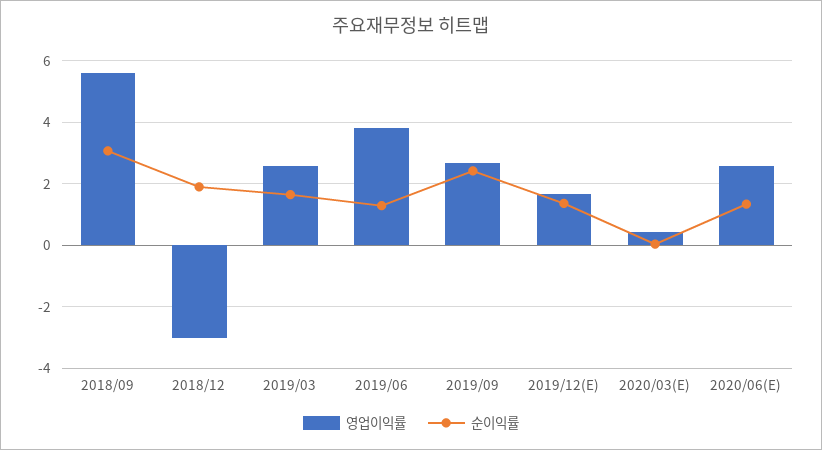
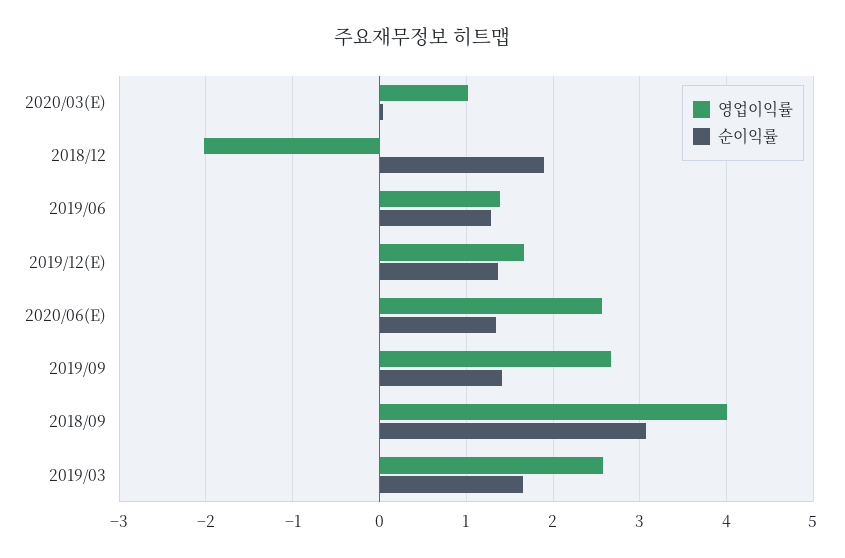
영업이익률, 2018/09: 5.6 -> 4
영업이익률, 2018/12: -3 -> -2
영업이익률, 2019/06: 3.8 -> 1.4
순이익률, 2019/09: 2.4 -> 1.4
영업이익률, 2020/03(E): 0.4 -> 1

